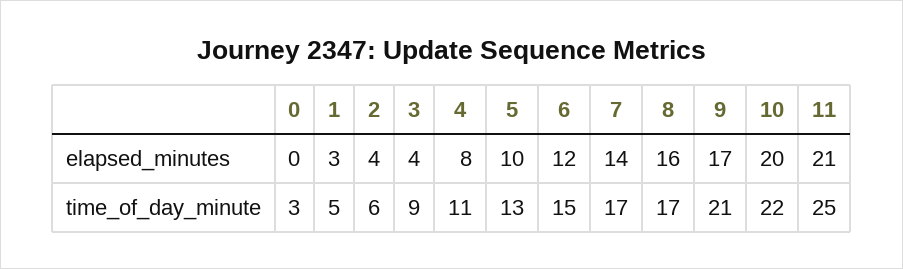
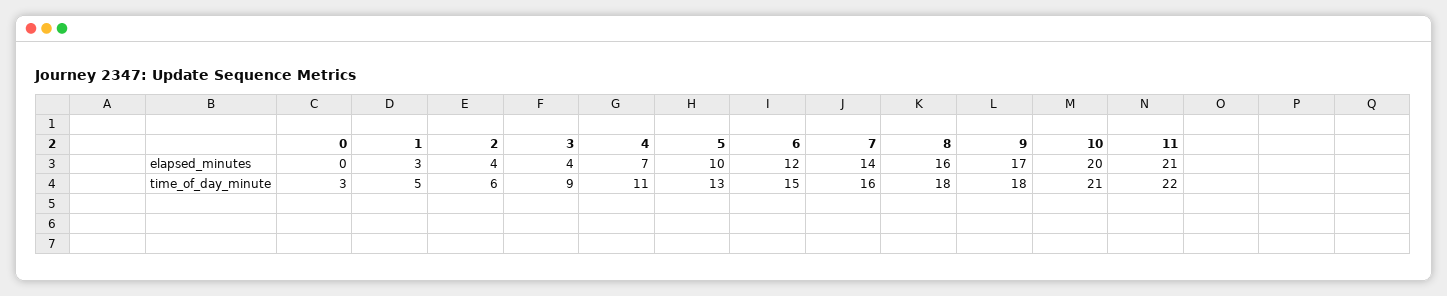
4, elapsed_minutes: 8 -> 7
7, time_of_day_minute: 17 -> 16
8, time_of_day_minute: 17 -> 18
9, time_of_day_minute: 21 -> 18
10, time_of_day_minute: 22 -> 21
11, time_of_day_minute: 25 -> 22

